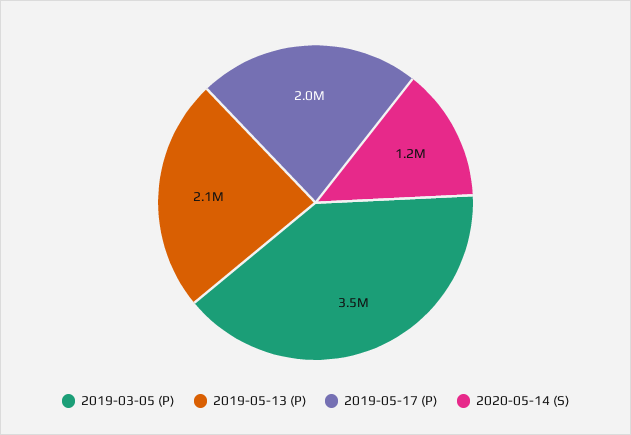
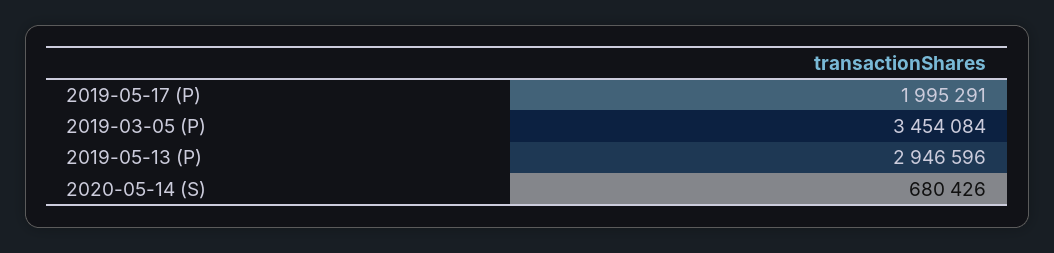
2019-05-13 (P): 2100000 -> 2946596
2020-05-14 (S): 1200000 -> 680426

